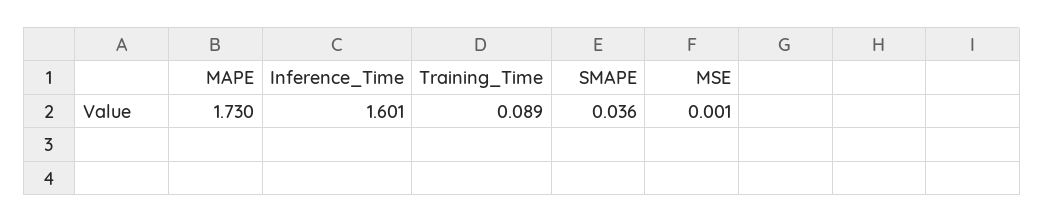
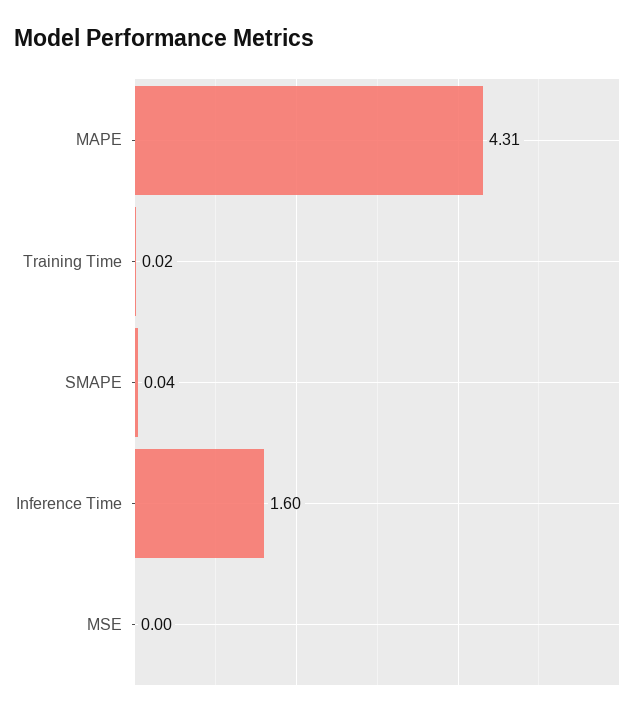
MAPE: 1.73 -> 4.31
Training_Time: 0.089 -> 0.02

